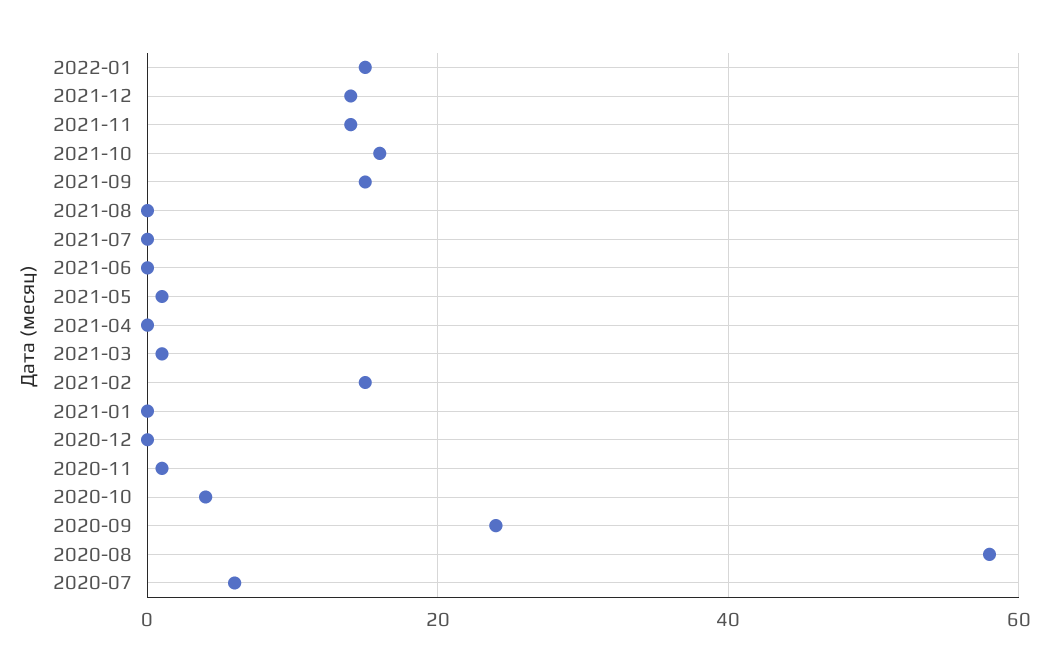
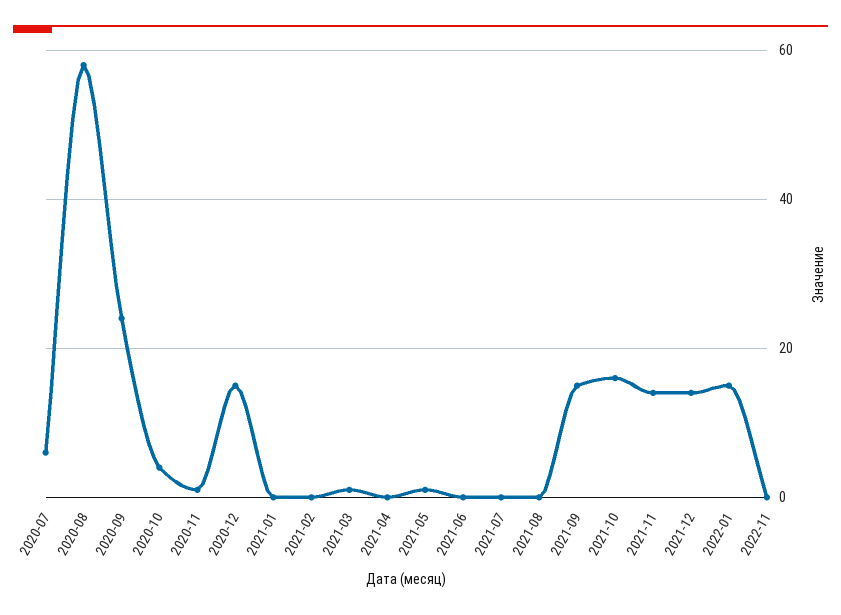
2021-02: 15 -> 0
2020-12: 0 -> 15
2022-11: none -> 0

